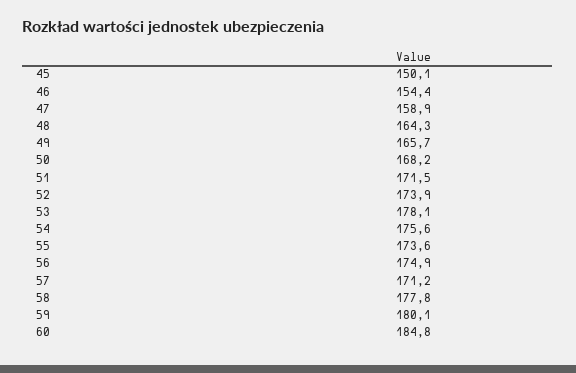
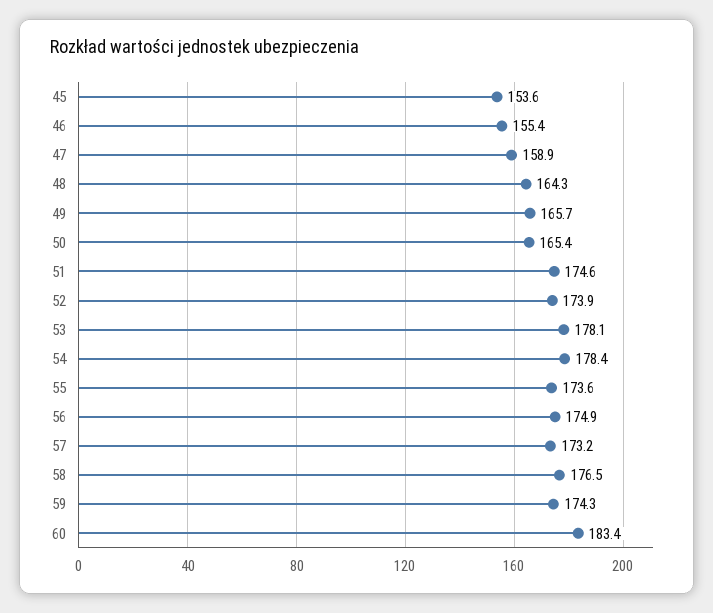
45: 150.1 -> 153.6
46: 154.4 -> 155.4
50: 168.2 -> 165.4
51: 171.5 -> 174.6
54: 175.6 -> 178.4
57: 171.2 -> 173.2
58: 177.8 -> 176.5
59: 180.1 -> 174.3
60: 184.8 -> 183.4

